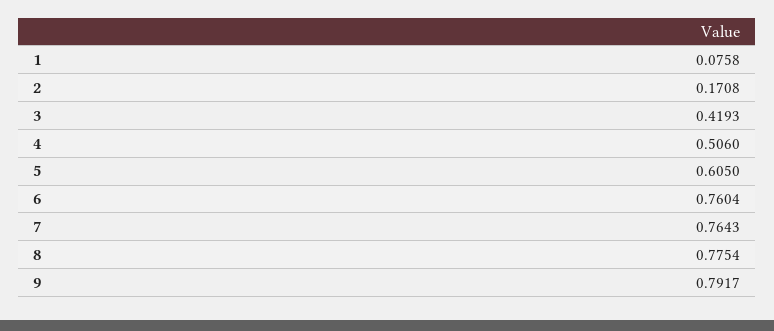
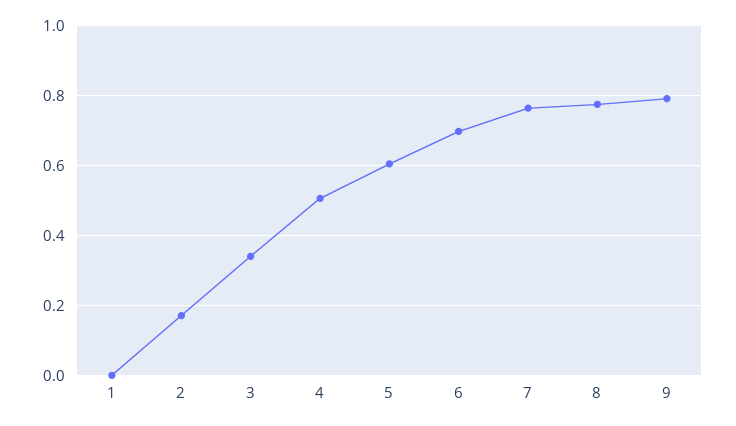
1: 0.0758 -> 0
3: 0.4193 -> 0.34
6: 0.7604 -> 0.7

